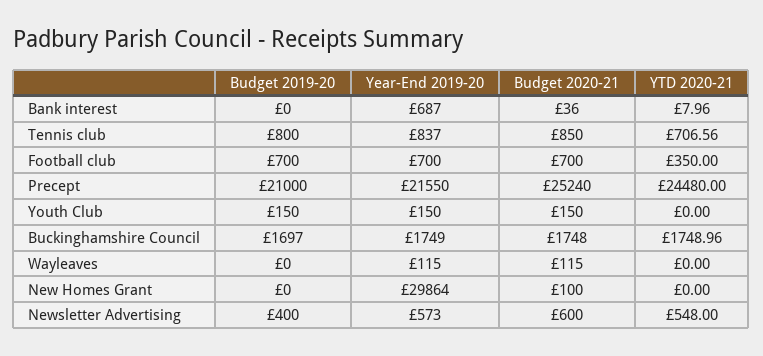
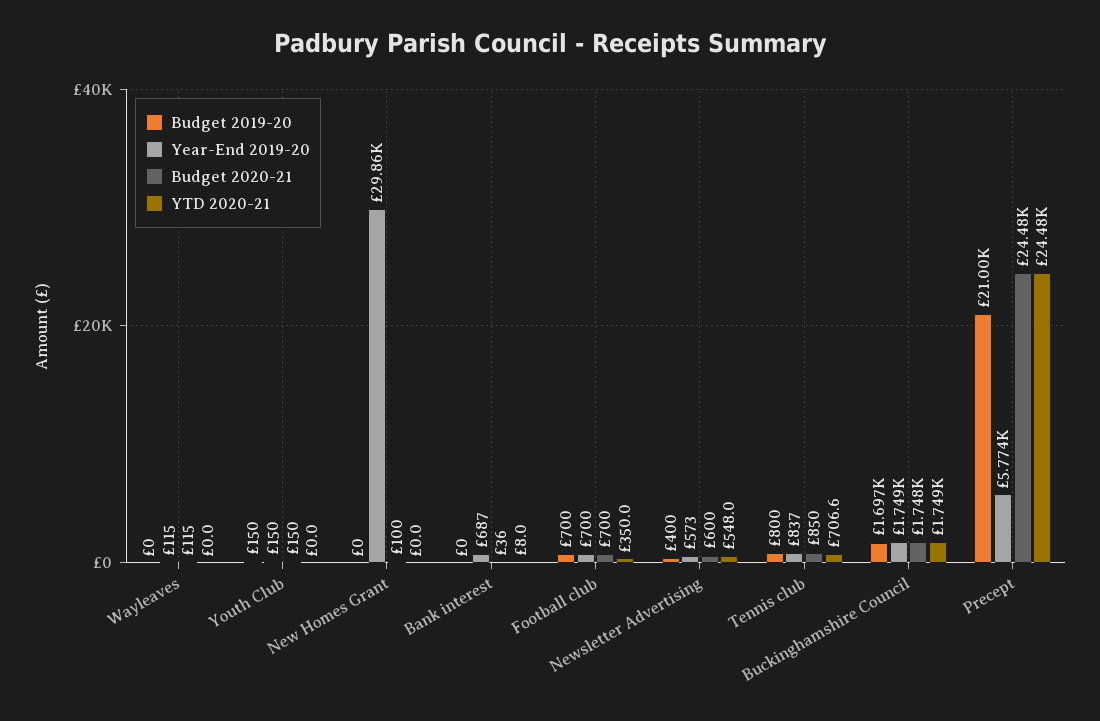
Year-End 2019-20, Precept: 21550 -> 5774
Budget 2020-21, Precept: 25240 -> 24480

